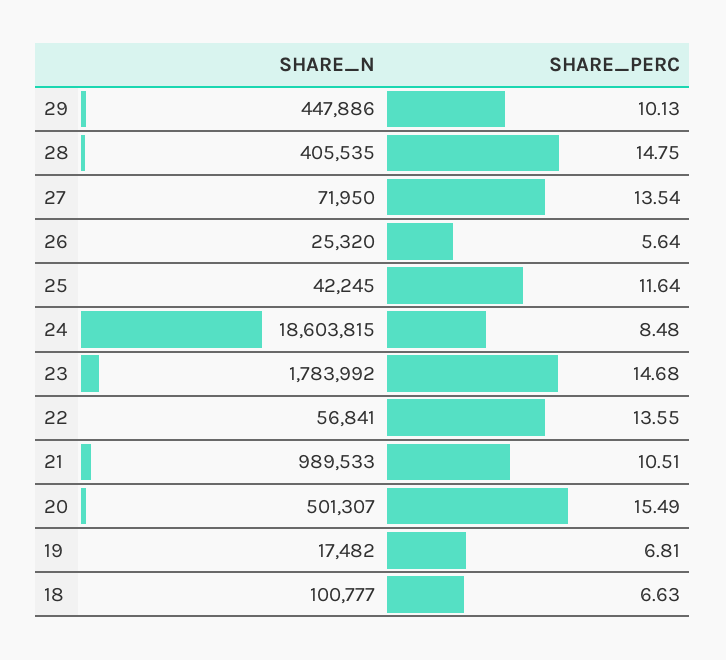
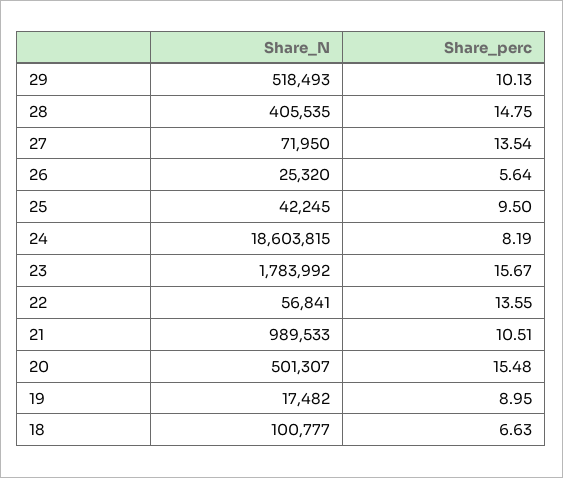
SHARE_N, 29: 447886 -> 518493
SHARE_PERC, 25: 11.64 -> 9.5
SHARE_PERC, 24: 8.48 -> 8.19
SHARE_PERC, 23: 14.68 -> 15.67
SHARE_PERC, 20: 15.49 -> 15.48
SHARE_PERC, 19: 6.81 -> 8.95

